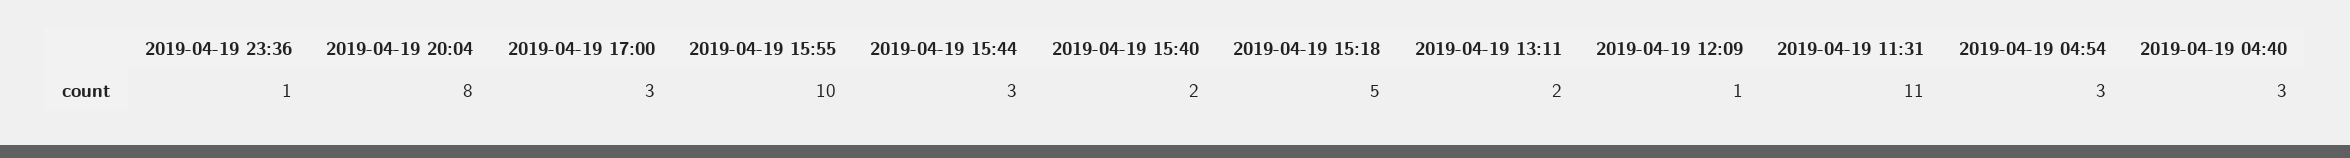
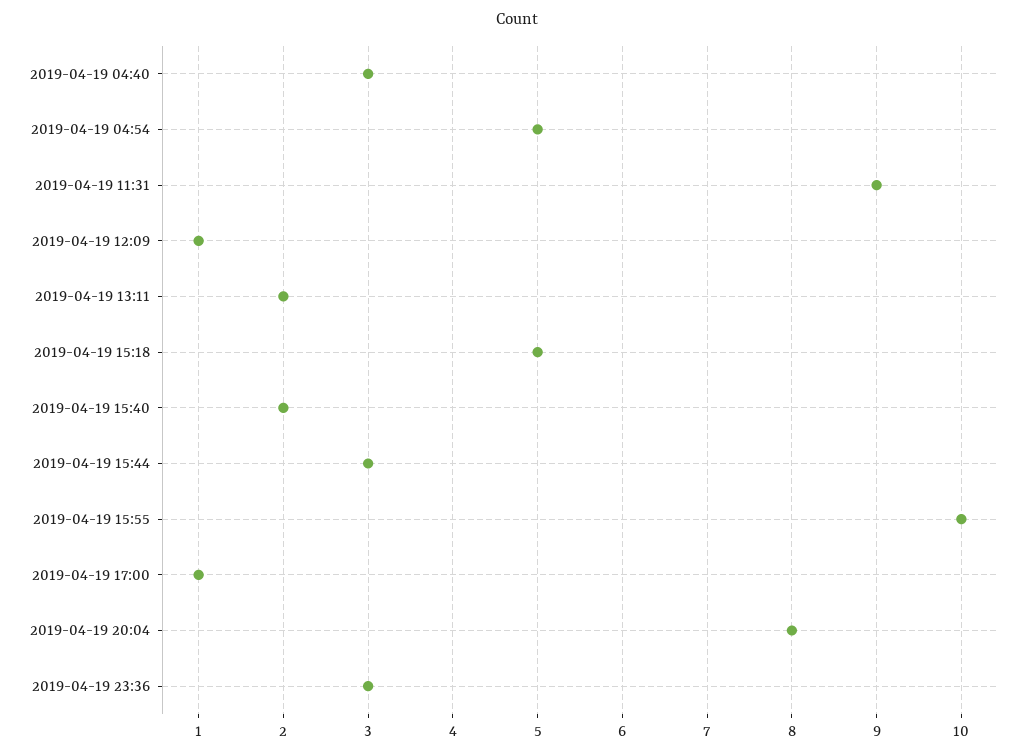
2019-04-19 23:36: 1 -> 3
2019-04-19 17:00: 3 -> 1
2019-04-19 11:31: 11 -> 9
2019-04-19 04:54: 3 -> 5

